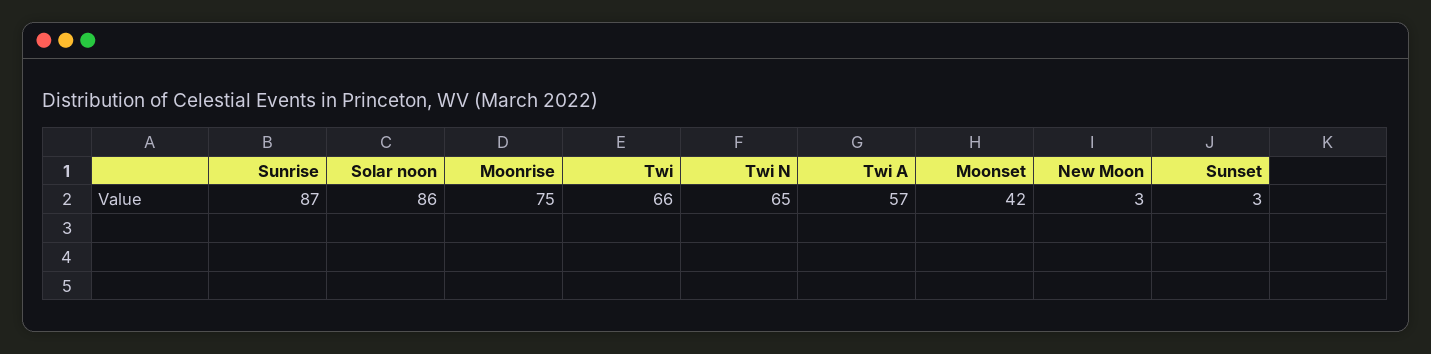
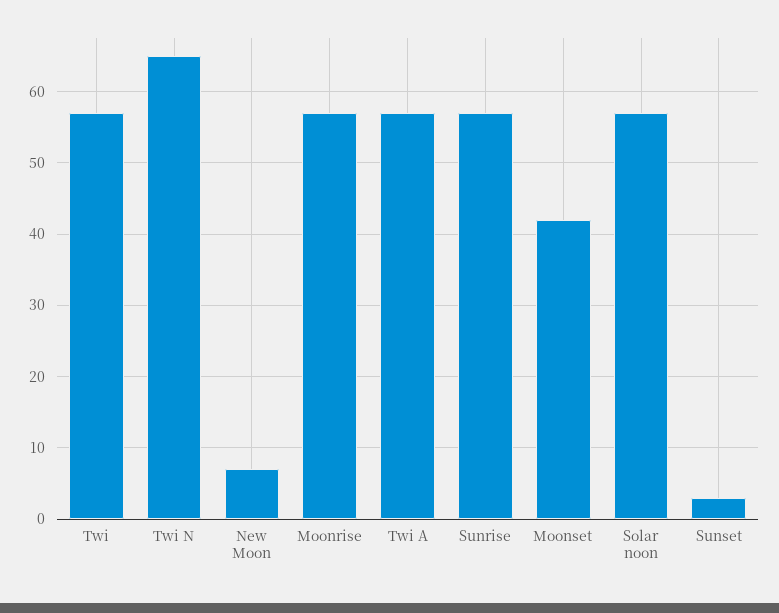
Sunrise: 87 -> 57
Solar noon: 86 -> 57
Moonrise: 75 -> 57
Twi: 66 -> 57
New Moon: 3 -> 7

